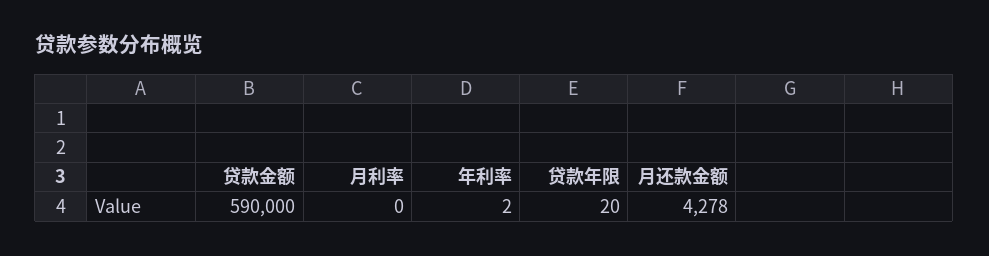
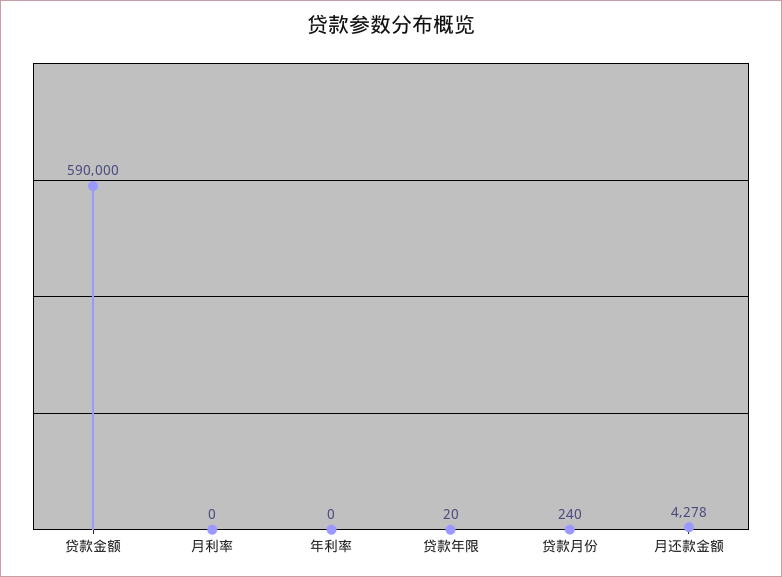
年利率: 2 -> 0
贷款月份: none -> 240

